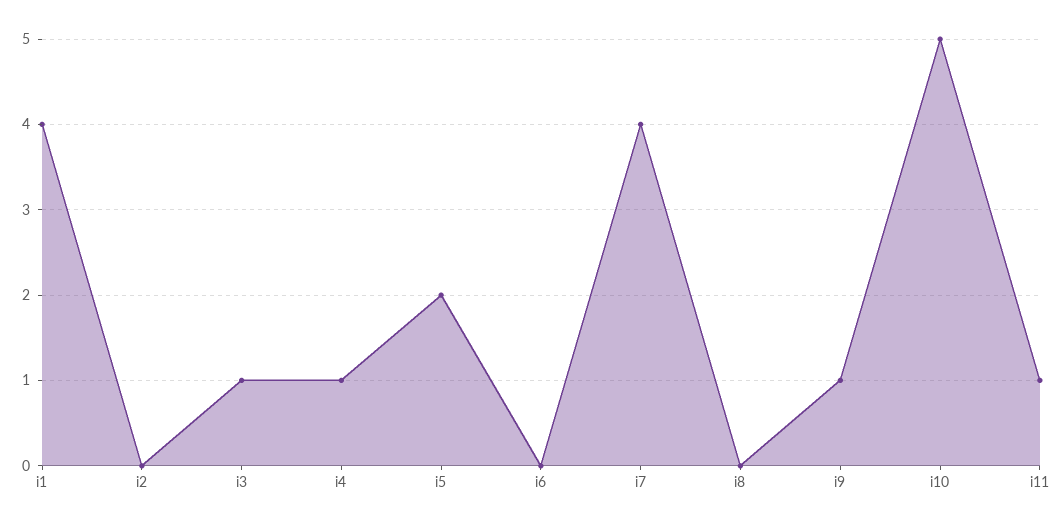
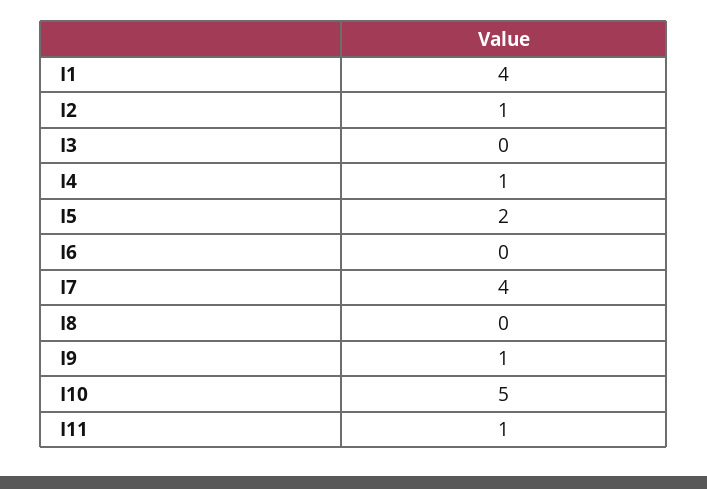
i2: 0 -> 1
i3: 1 -> 0

